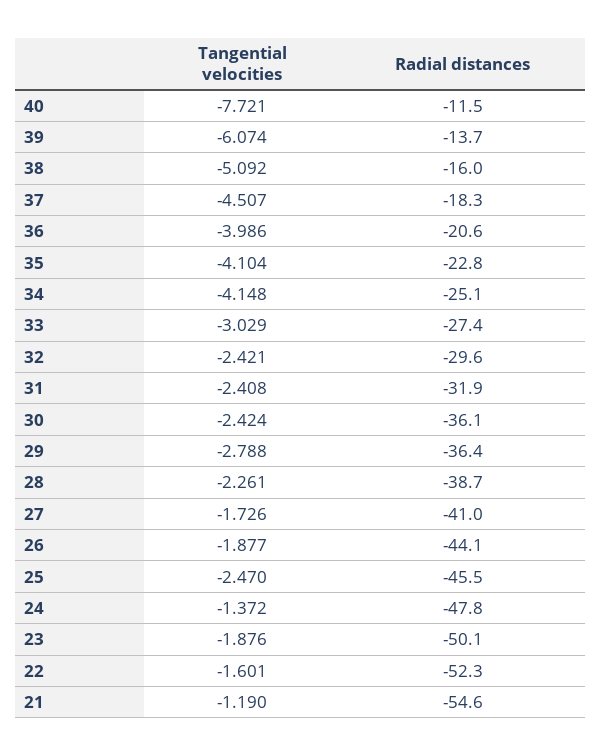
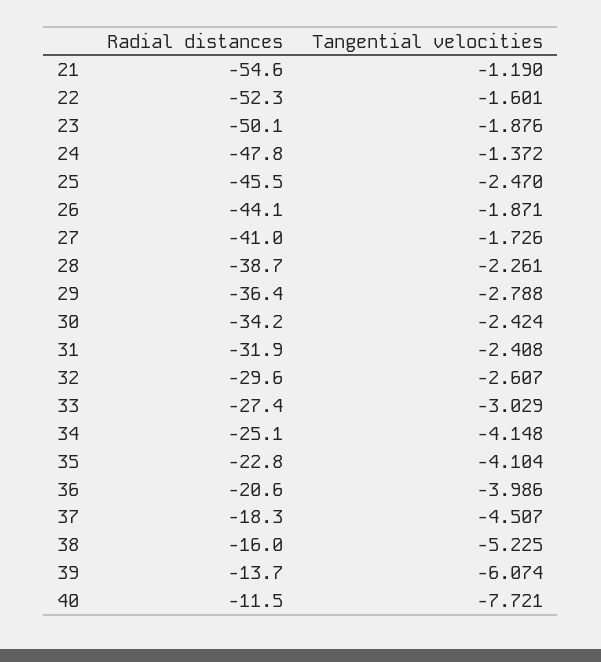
Tangential velocities, 38: -5.092 -> -5.225
Tangential velocities, 32: -2.421 -> -2.607
Radial distances, 30: -36.1 -> -34.2
Tangential velocities, 26: -1.877 -> -1.871

